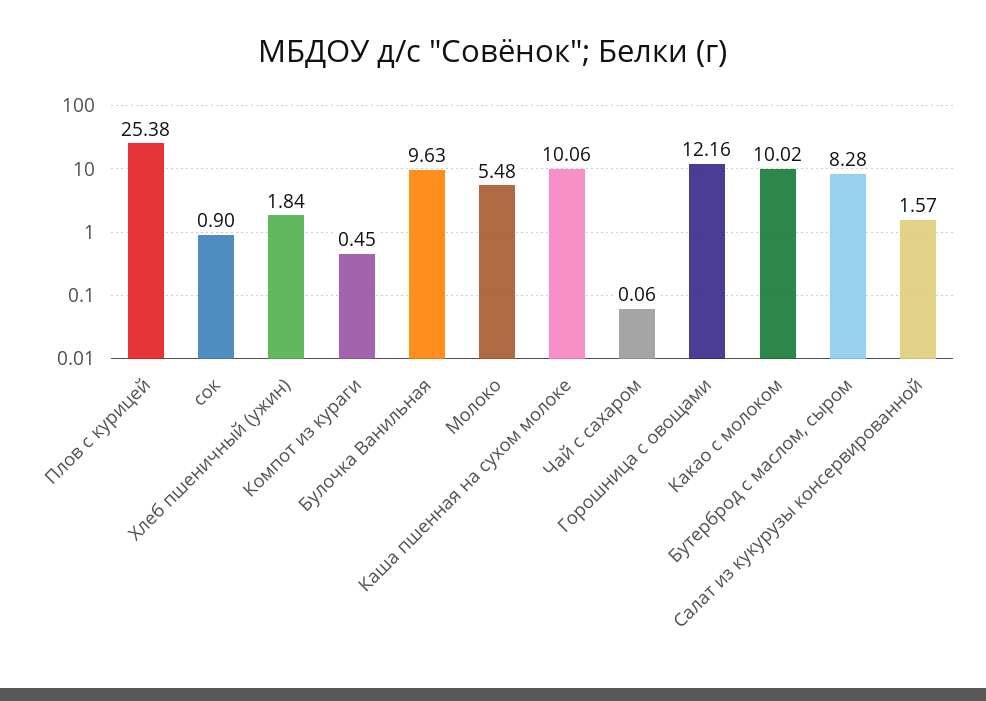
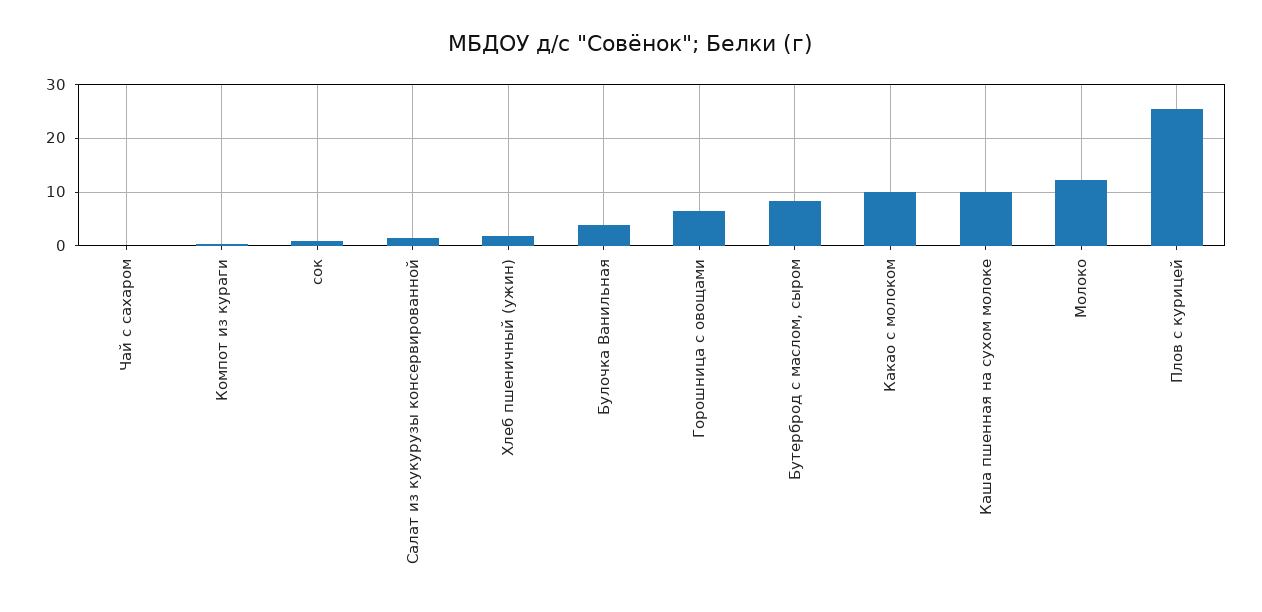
Булочка Ванильная: 9.63 -> 4
Молоко: 5.48 -> 12
Горошница с овощами: 12.16 -> 6

